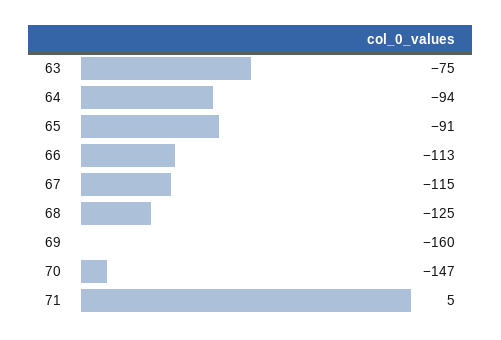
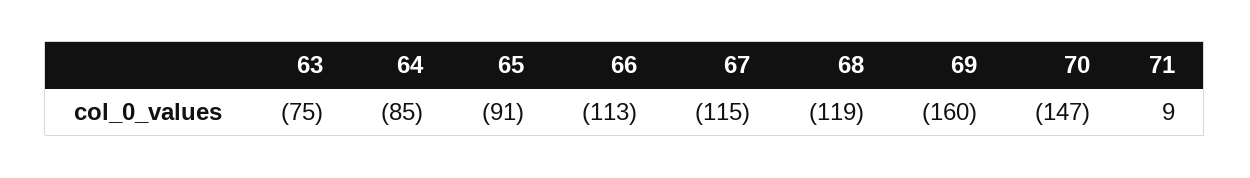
64: -94 -> -85
68: -125 -> -119
71: 5 -> 9

